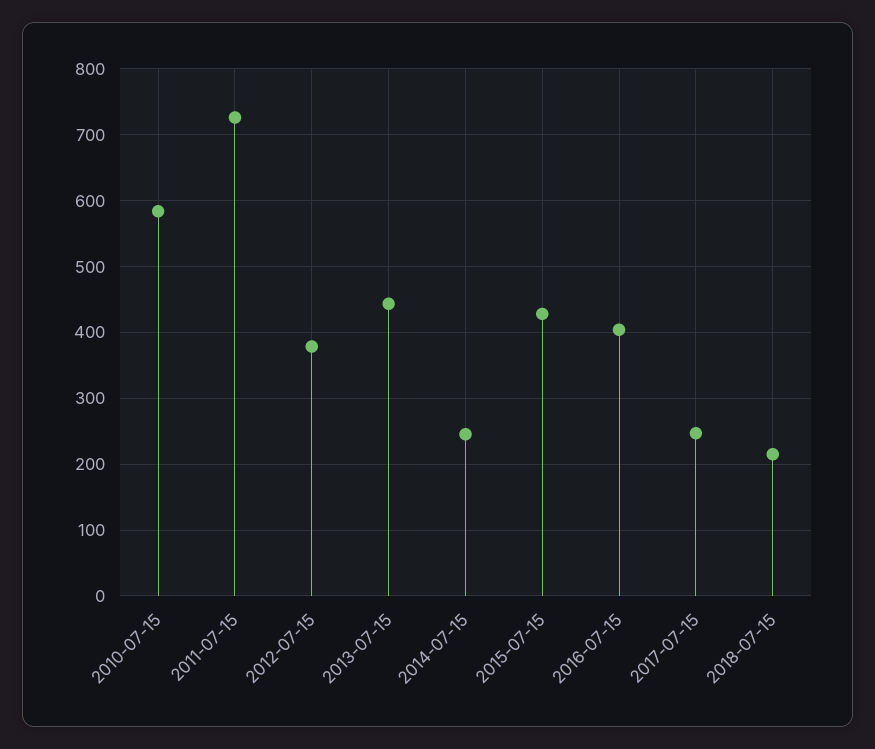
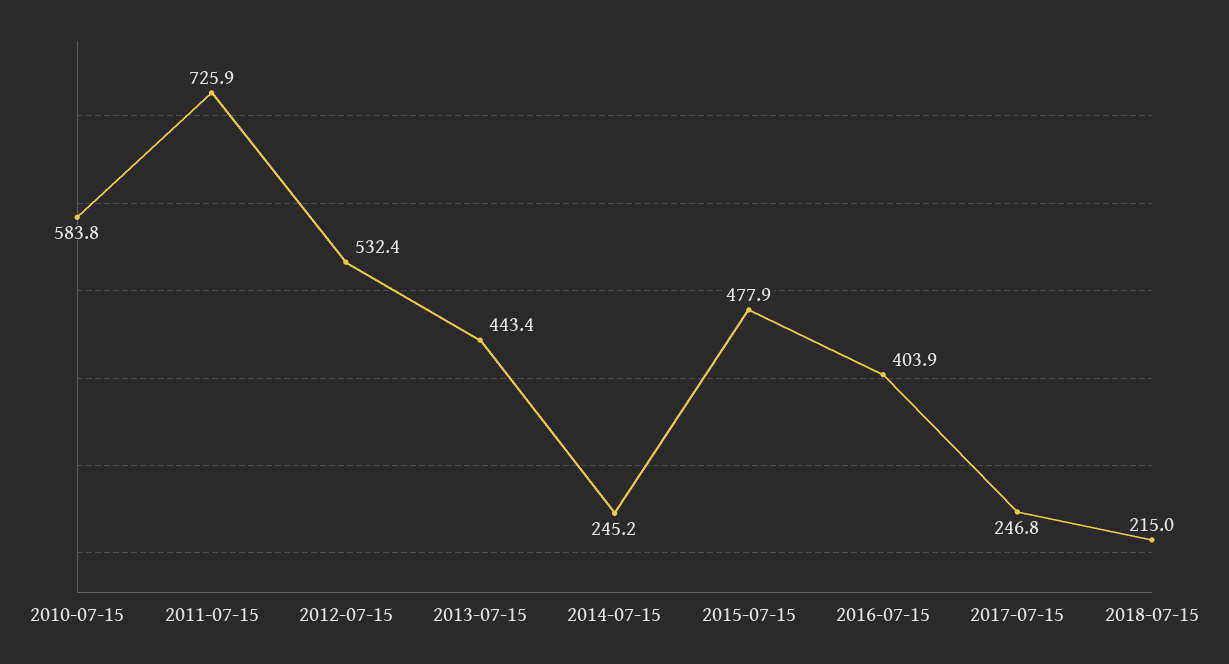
2012-07-15: 380 -> 532.4
2015-07-15: 430 -> 477.9

